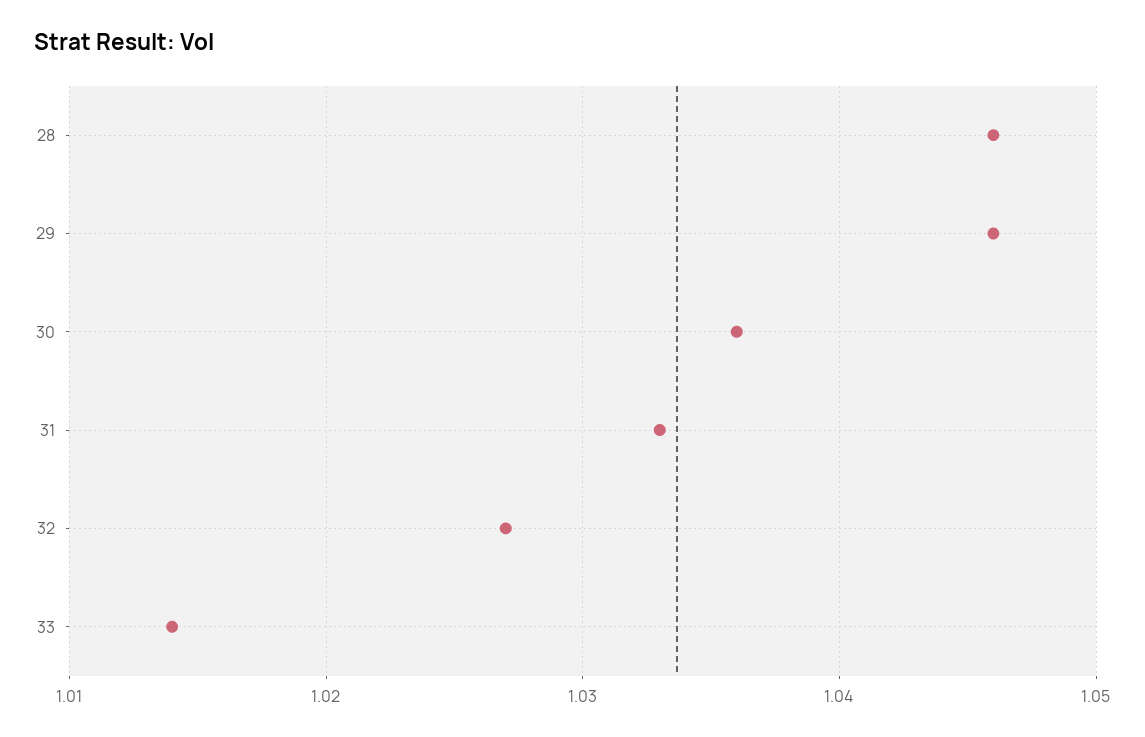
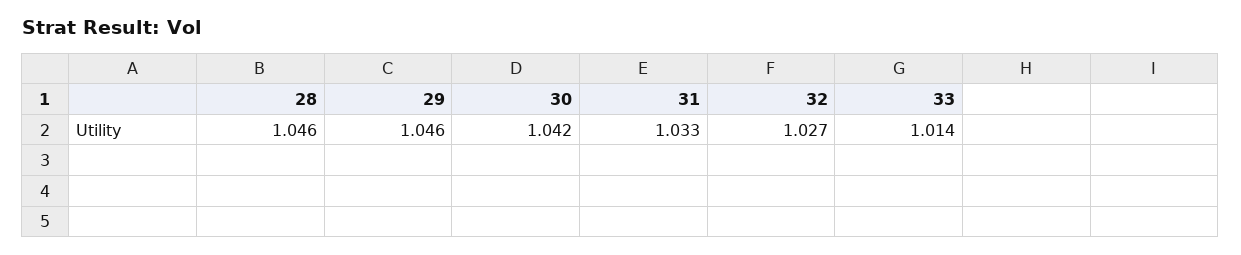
30: 1.036 -> 1.042

